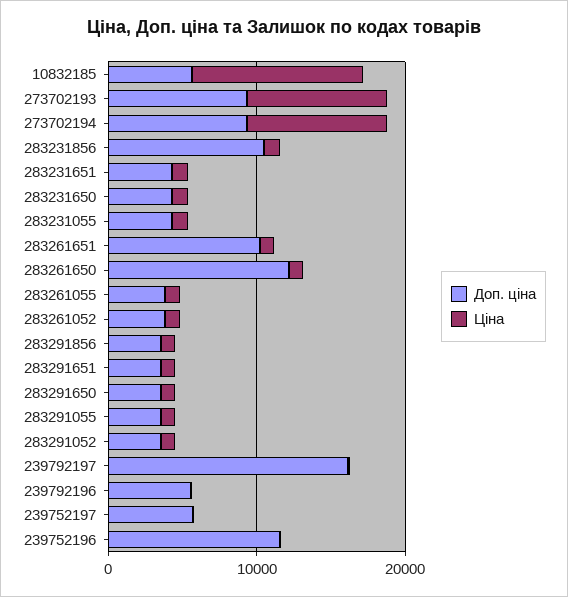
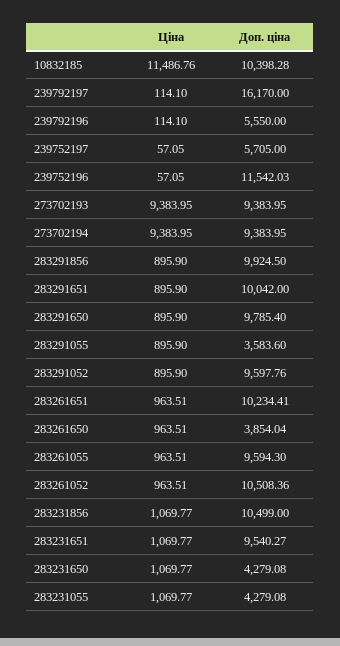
Доп. ціна, 10832185: 6000 -> 10398.28
Доп. ціна, 283231651: 4000 -> 9540.27
Доп. ціна, 283261650: 12000 -> 3854.04
Доп. ціна, 283261055: 4000 -> 9594.3
Доп. ціна, 283261052: 4000 -> 10508.36
Доп. ціна, 283291856: 4000 -> 9924.5
Доп. ціна, 283291651: 4000 -> 10042
Доп. ціна, 283291650: 4000 -> 9785.4
Доп. ціна, 283291052: 4000 -> 9597.76

